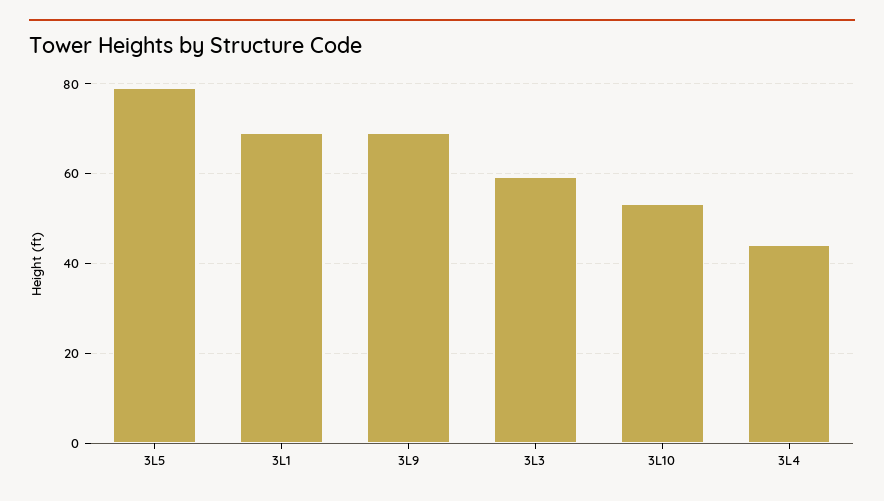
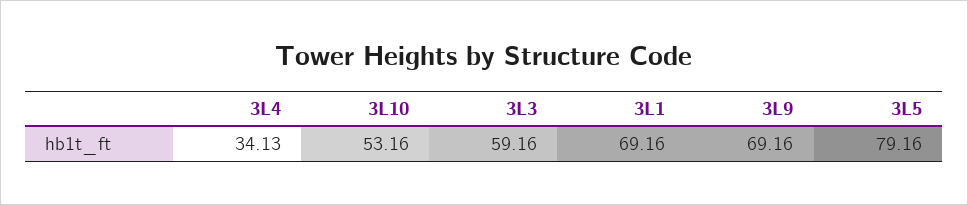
3L4: 44 -> 34.13

